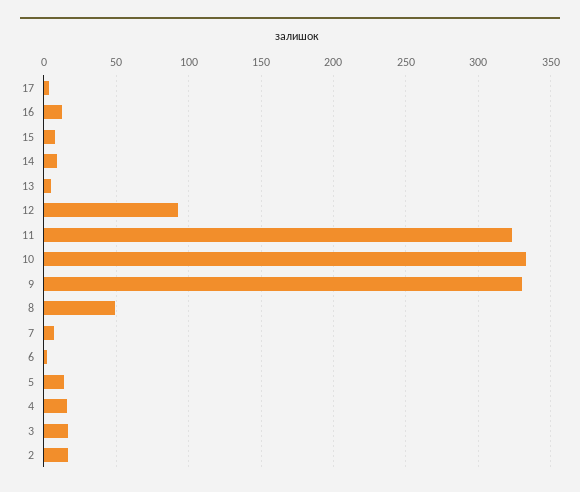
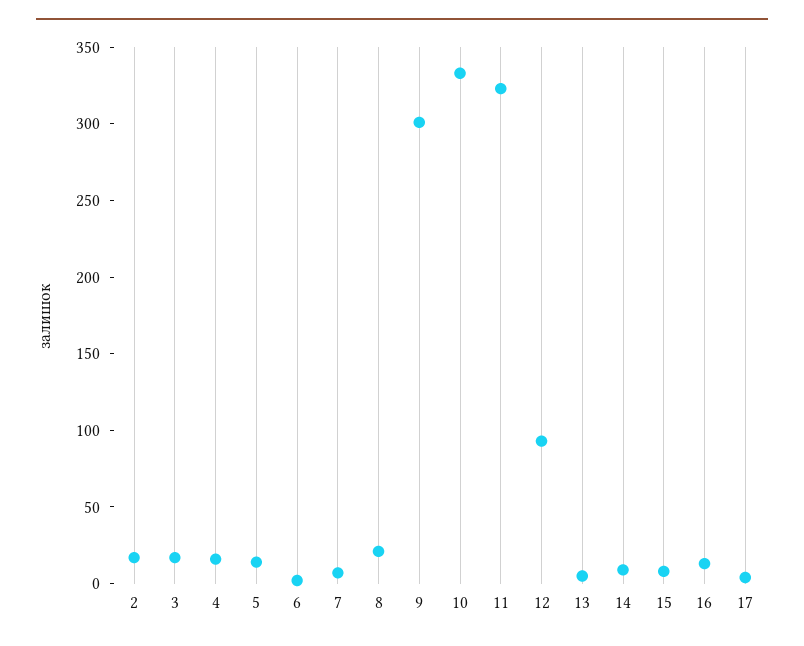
9: 330 -> 300
8: 50 -> 20

